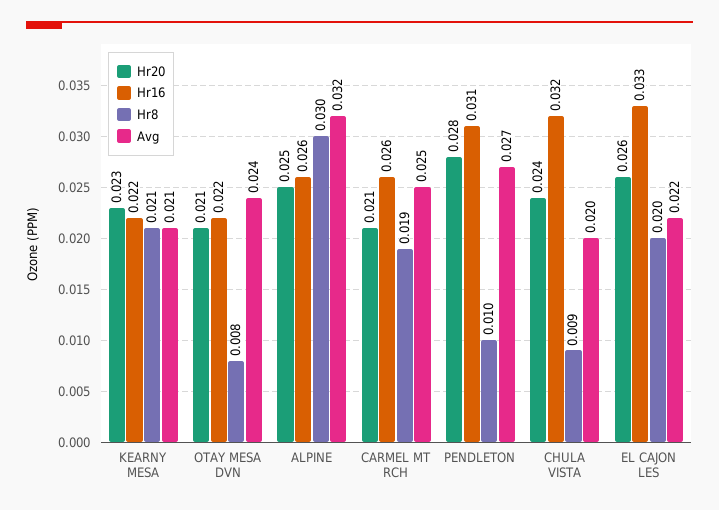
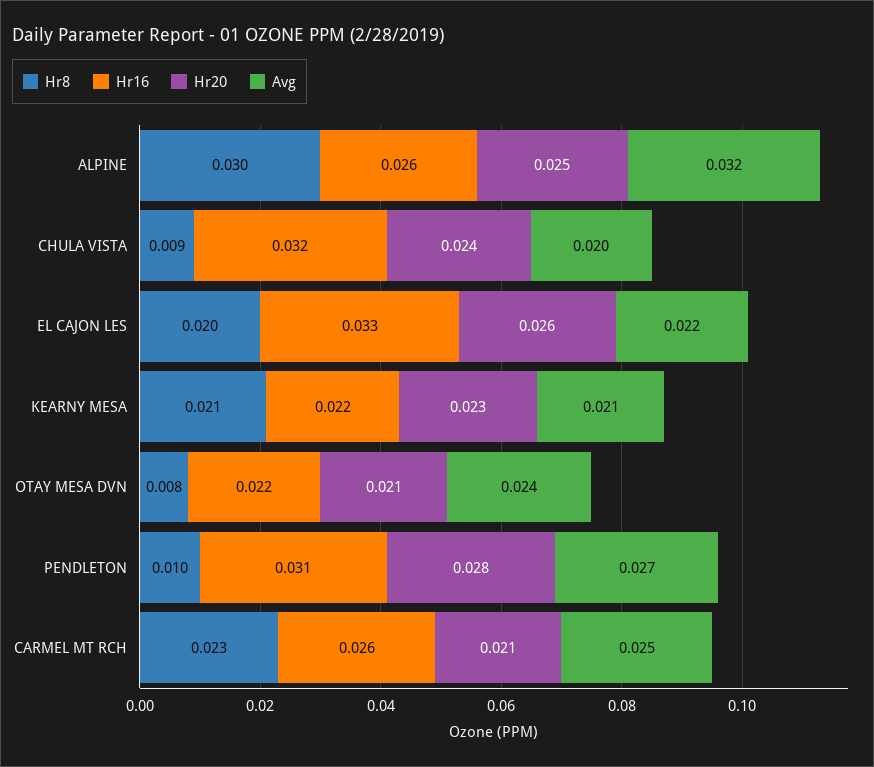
Hr8, CARMEL MT RCH: 0.019 -> 0.023

